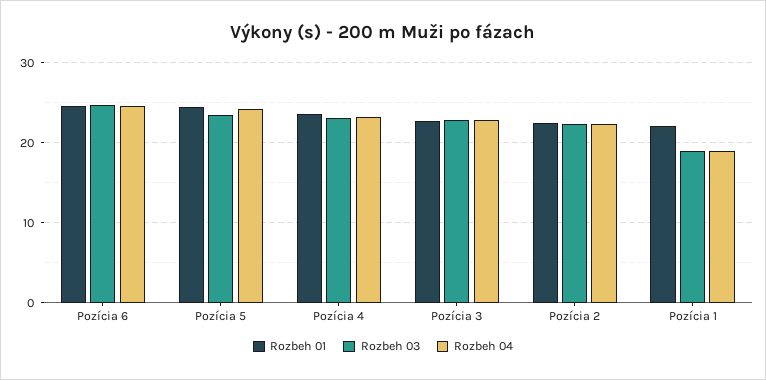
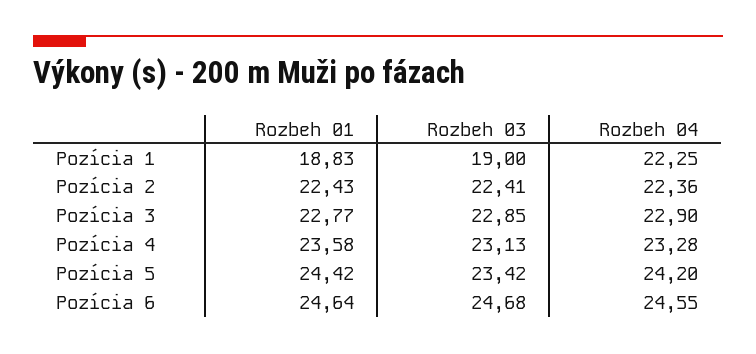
Rozbeh 01, Pozícia 1: 22 -> 18.83
Rozbeh 04, Pozícia 1: 19 -> 22.25

